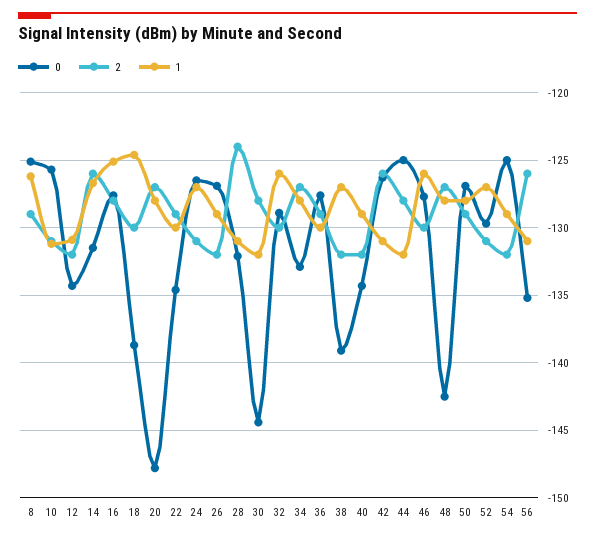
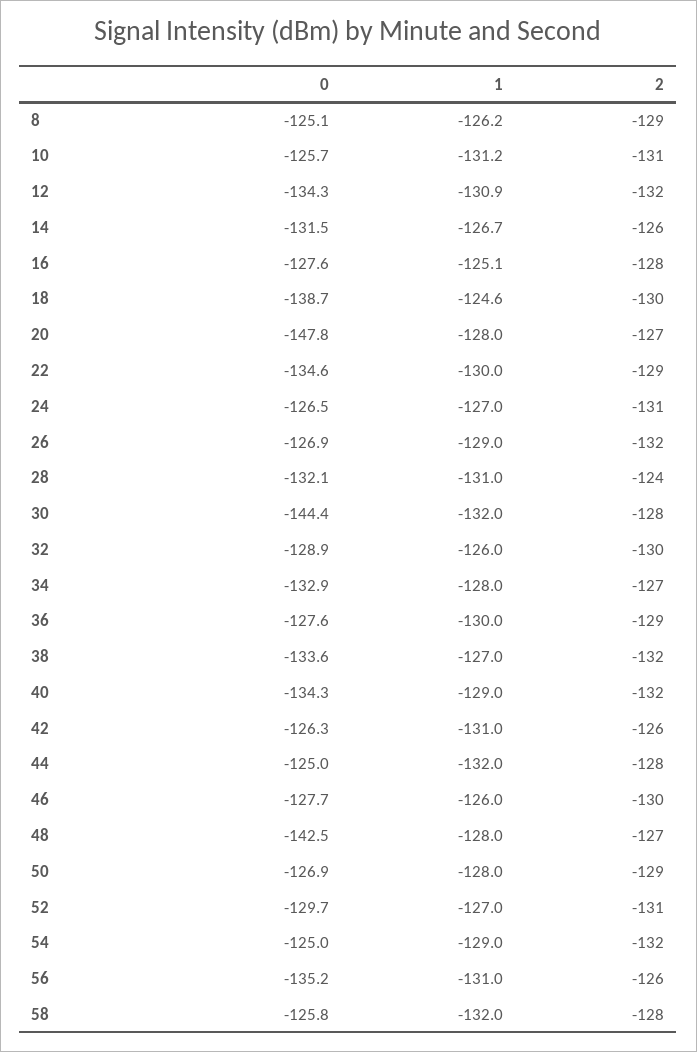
0, 38: -139 -> -133.6
0, 58: none -> -125.8
1, 58: none -> -132
2, 58: none -> -128

